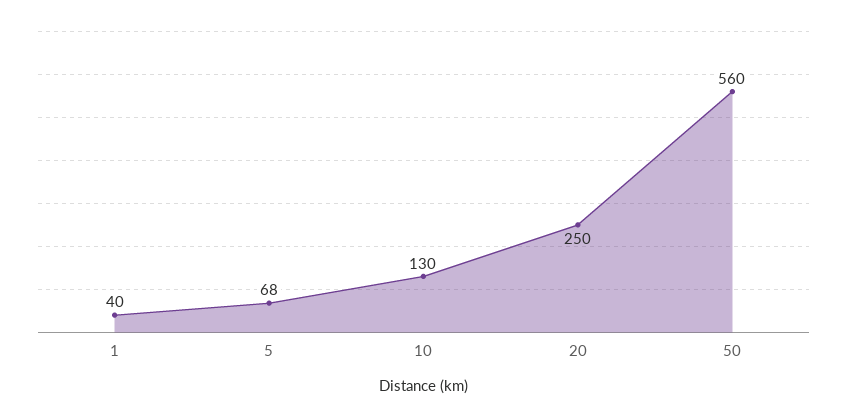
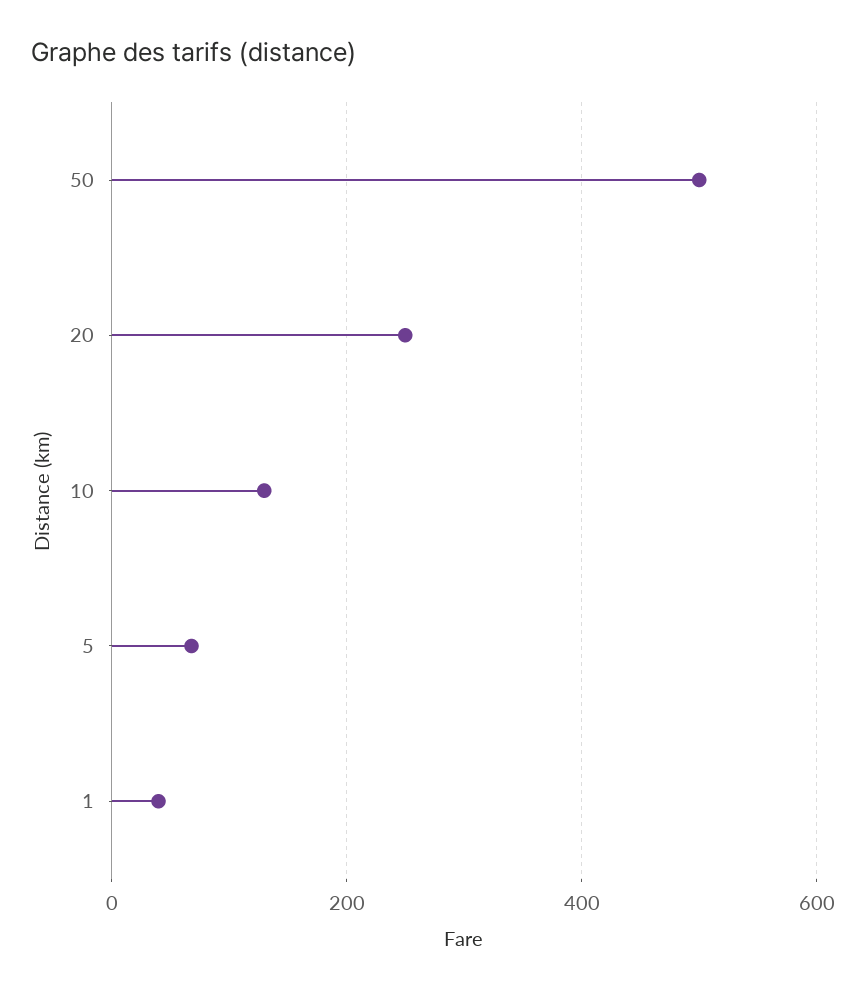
50: 560 -> 500

